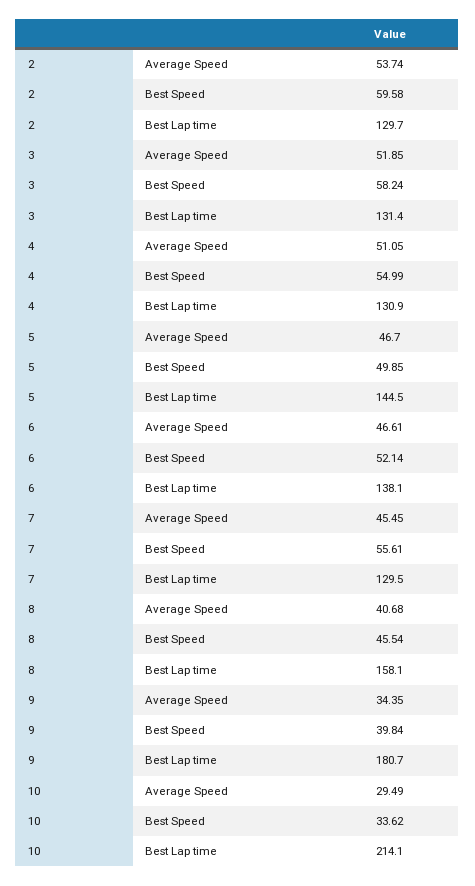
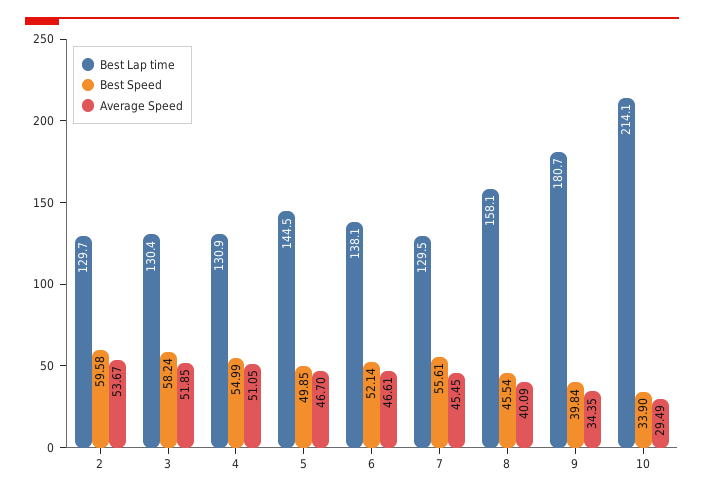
Average Speed, 2: 53.74 -> 53.67
Best Lap time, 3: 131.4 -> 130.4
Average Speed, 8: 40.68 -> 40.09
Best Speed, 10: 33.62 -> 33.9

